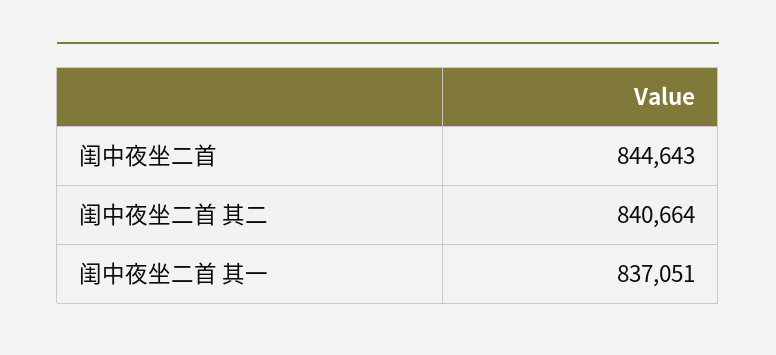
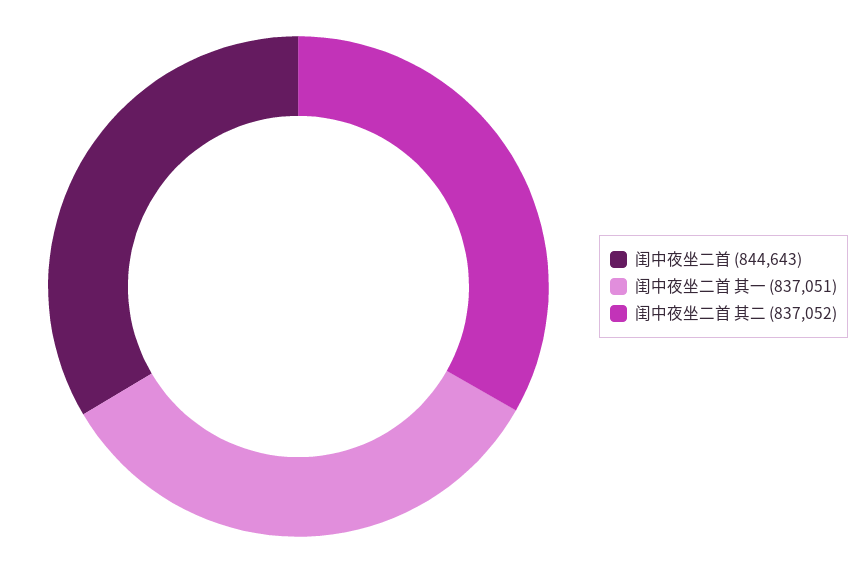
闺中夜坐二首 其二: 840664 -> 837052

